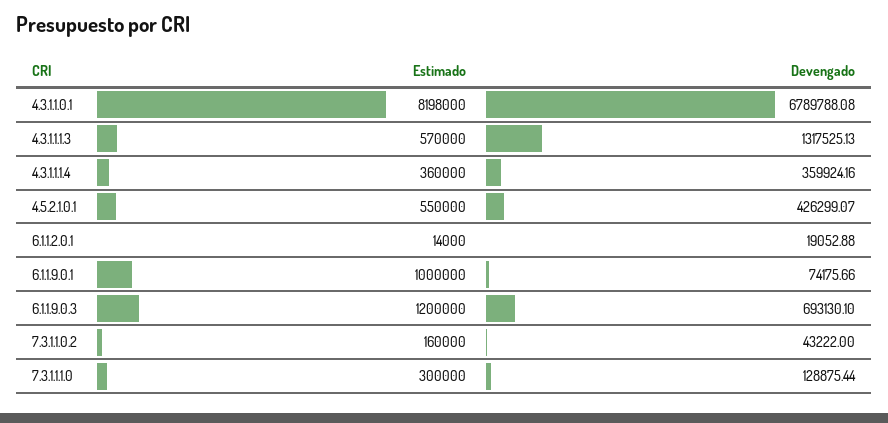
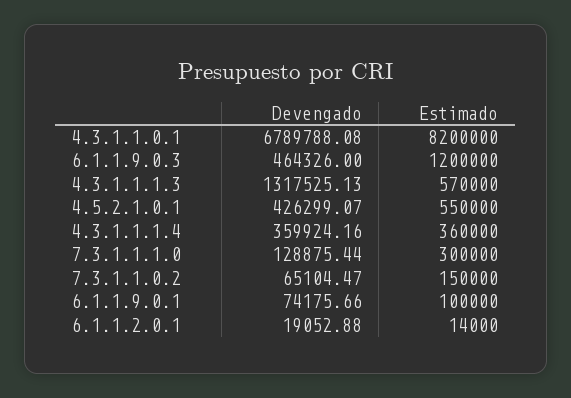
Estimado, 4.3.1.1.0.1: 8198000 -> 8200000
Estimado, 6.1.1.9.0.1: 1000000 -> 100000
Devengado, 6.1.1.9.0.3: 693130.1 -> 464326
Estimado, 7.3.1.1.0.2: 160000 -> 150000
Devengado, 7.3.1.1.0.2: 43222 -> 65104.47

